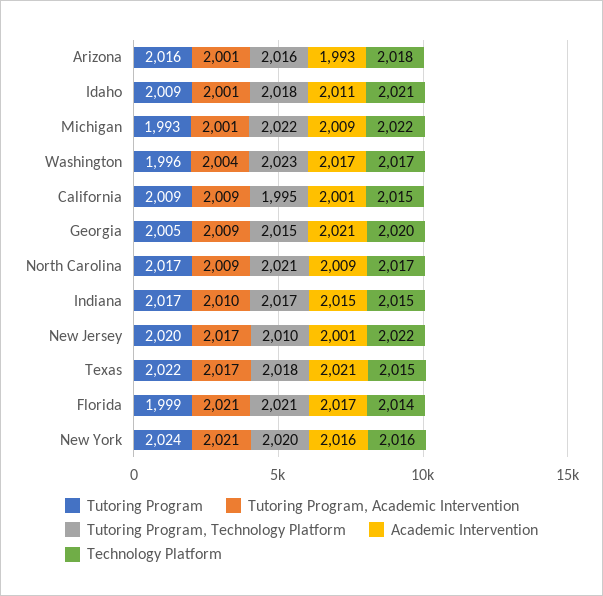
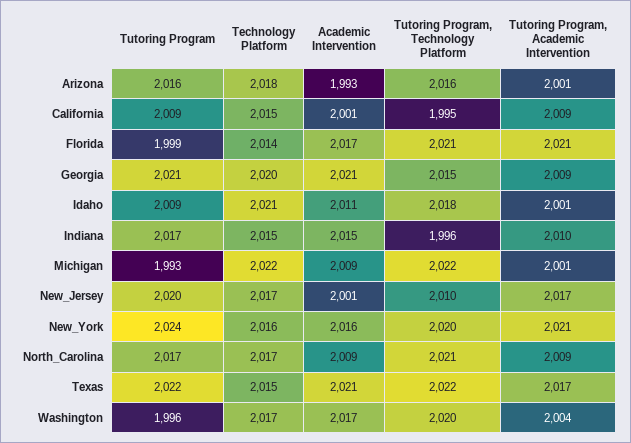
Tutoring Program, Technology Platform, Washington: 2023 -> 2020
Tutoring Program, Georgia: 2005 -> 2021
Tutoring Program, Technology Platform, Indiana: 2017 -> 1996
Technology Platform, New Jersey: 2022 -> 2017
Tutoring Program, Technology Platform, Texas: 2018 -> 2022

